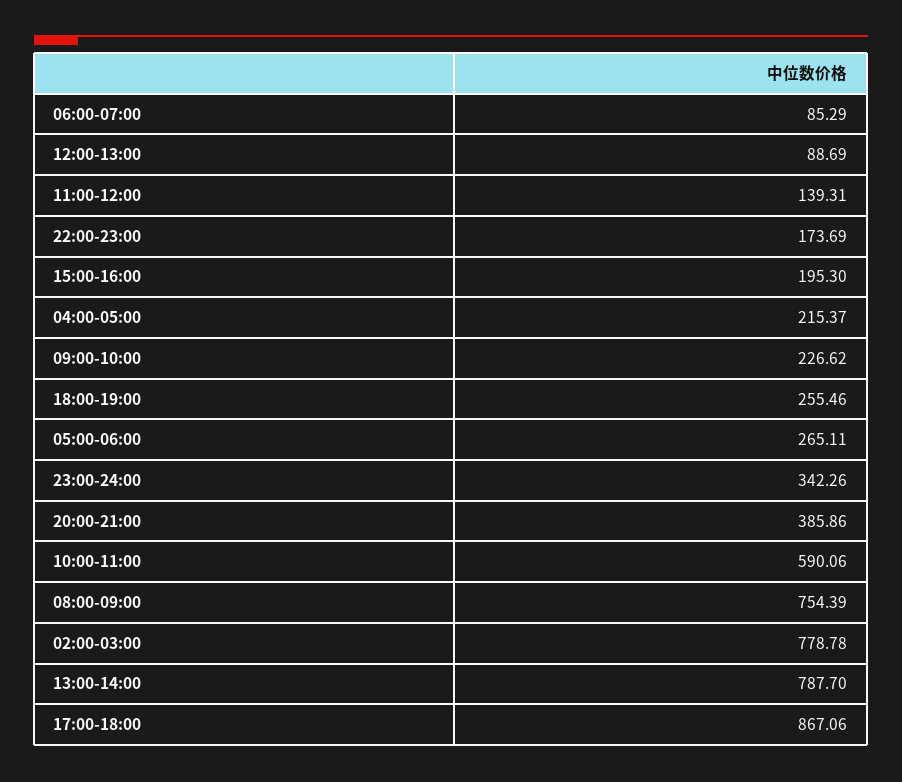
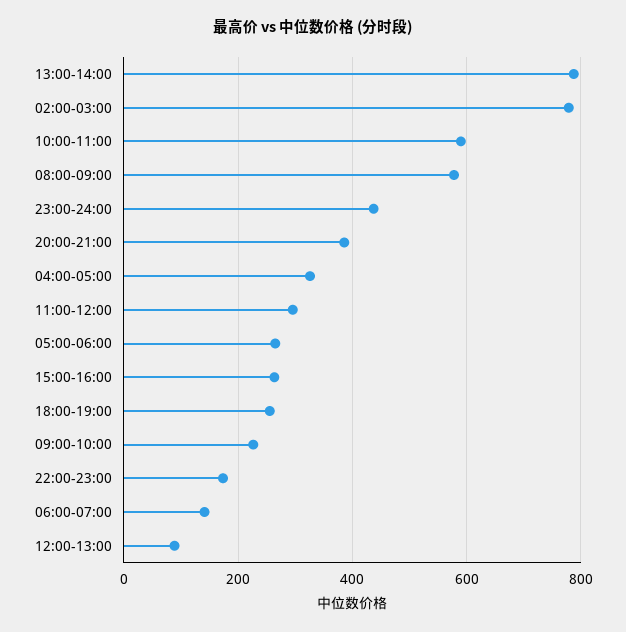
06:00-07:00: 85.29 -> 140
11:00-12:00: 139.31 -> 300
15:00-16:00: 195.3 -> 260
04:00-05:00: 215.37 -> 320
23:00-24:00: 342.26 -> 440
08:00-09:00: 754.39 -> 580
17:00-18:00: 867.06 -> none

